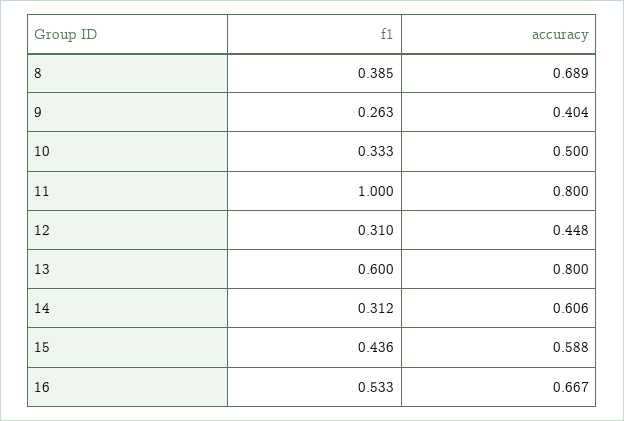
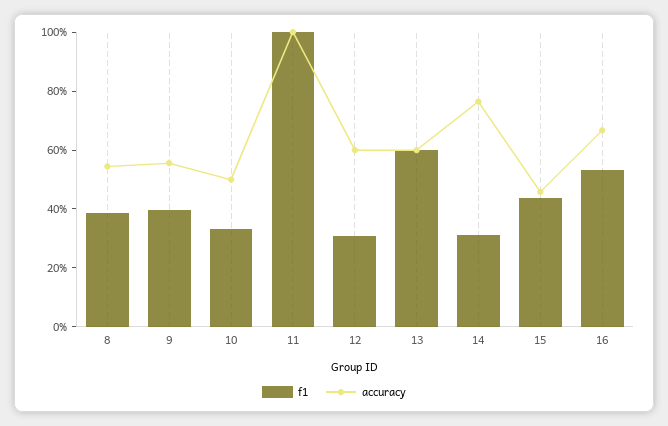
accuracy, 8: 0.689 -> 0.55
f1, 9: 0.263 -> 0.4
accuracy, 9: 0.404 -> 0.55
accuracy, 11: 0.8 -> 1
accuracy, 12: 0.448 -> 0.6
accuracy, 13: 0.8 -> 0.6
accuracy, 14: 0.606 -> 0.75
accuracy, 15: 0.588 -> 0.45

